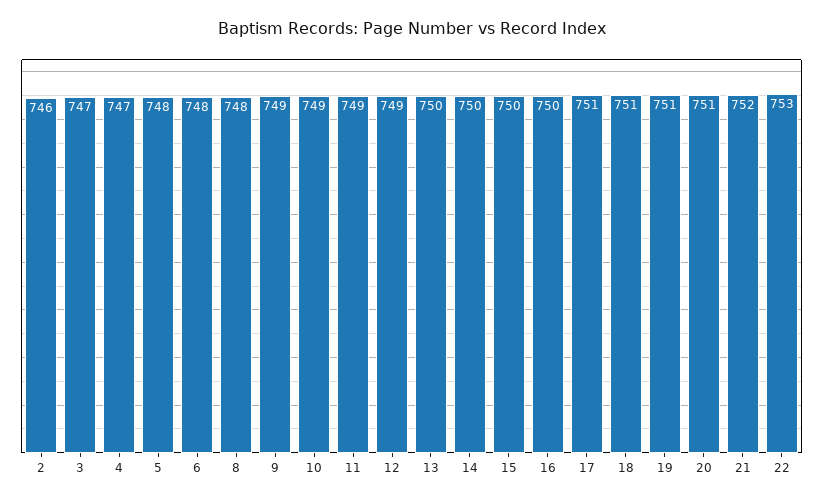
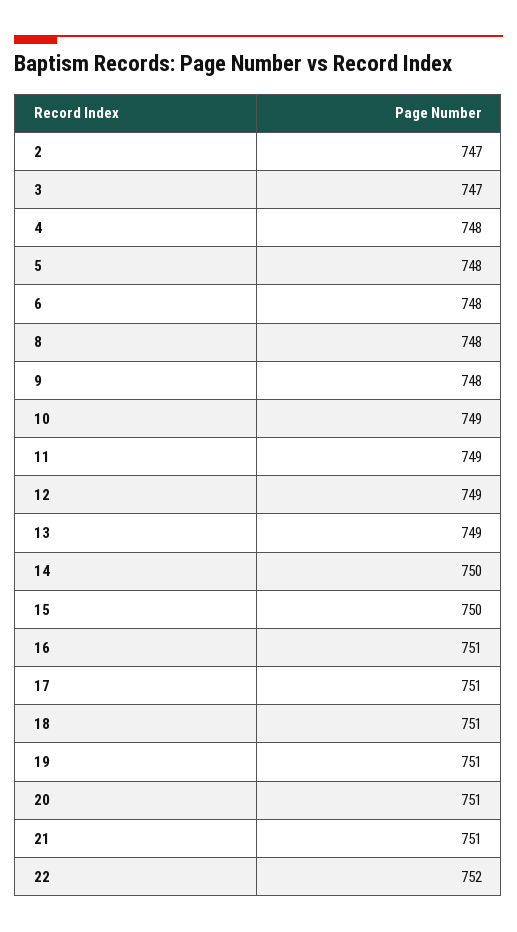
2: 746 -> 747
4: 747 -> 748
9: 749 -> 748
13: 750 -> 749
16: 750 -> 751
21: 752 -> 751
22: 753 -> 752

